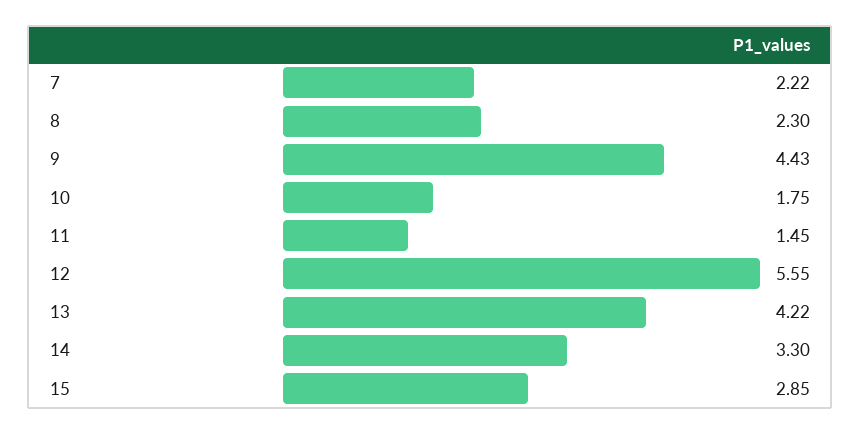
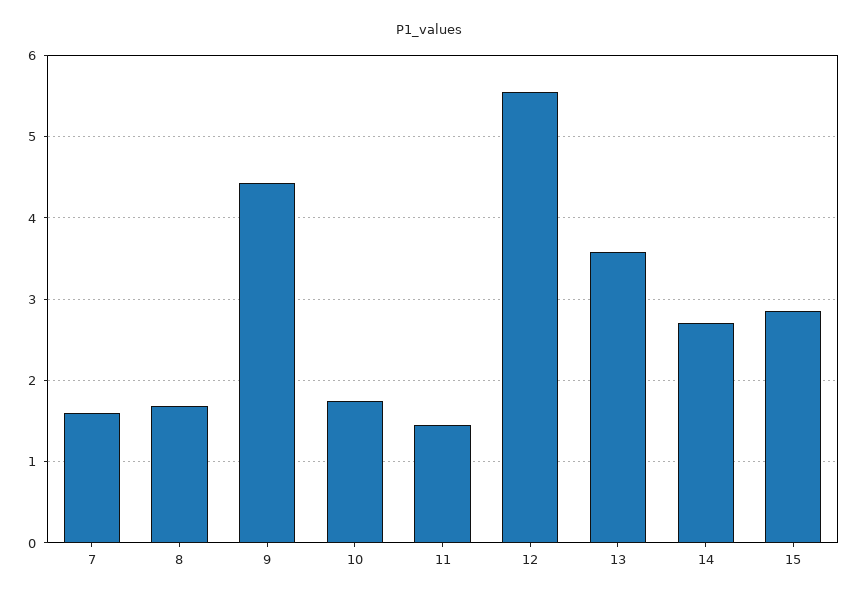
7: 2.22 -> 1.6
8: 2.3 -> 1.7
13: 4.22 -> 3.6
14: 3.3 -> 2.7

